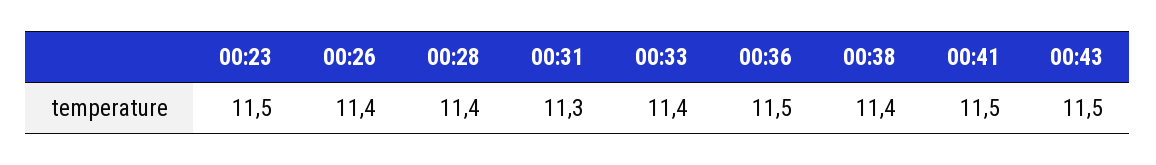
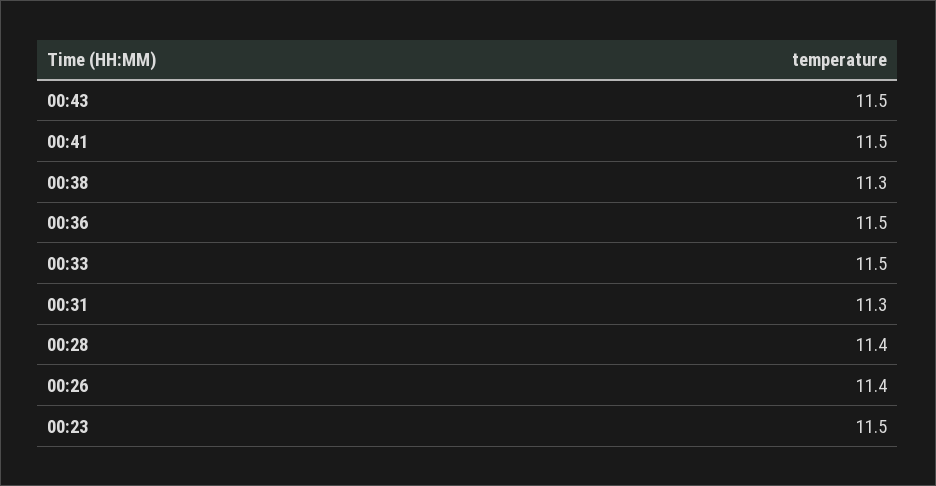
00:33: 11.4 -> 11.5
00:38: 11.4 -> 11.3

